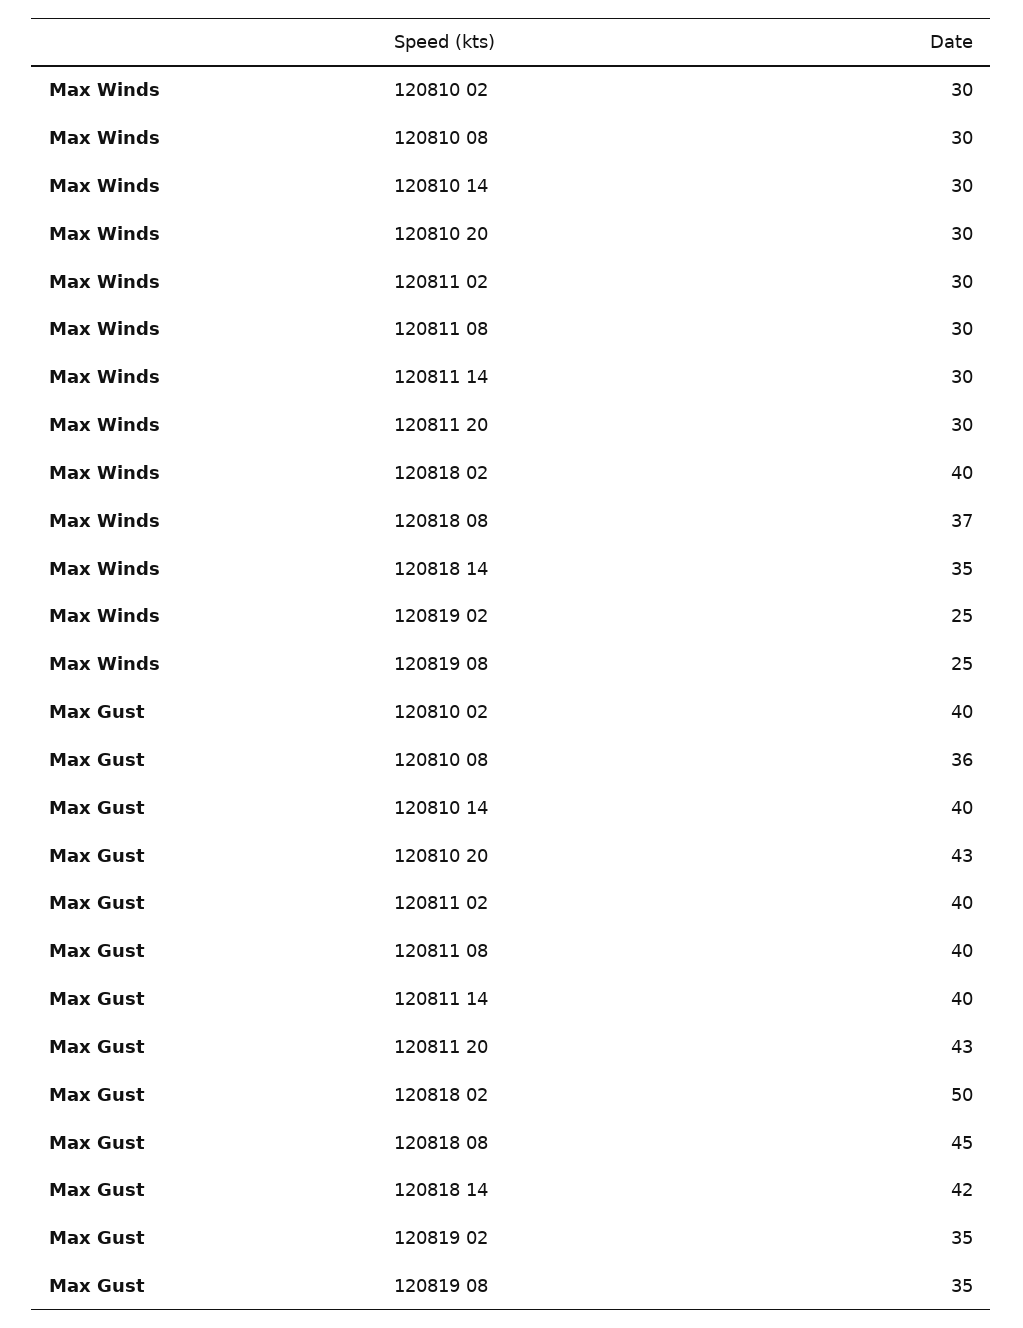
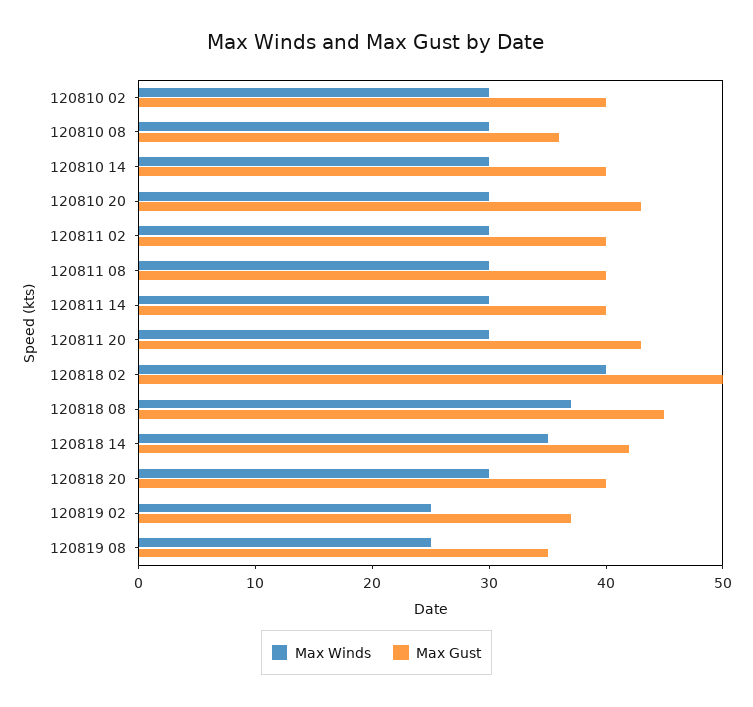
Max Gust, 120819 02: 35 -> 37
Max Winds, 120818 20: none -> 30
Max Gust, 120818 20: none -> 40

